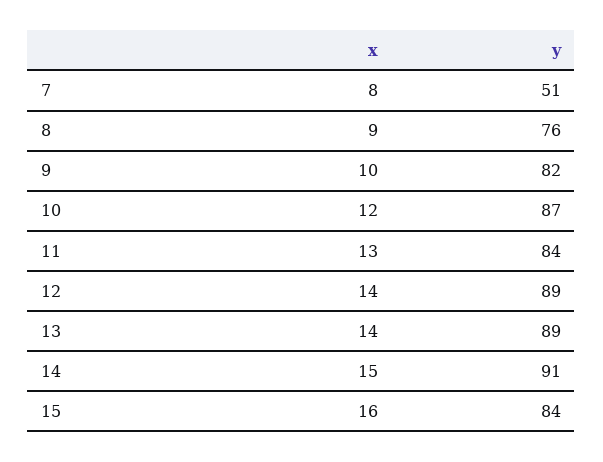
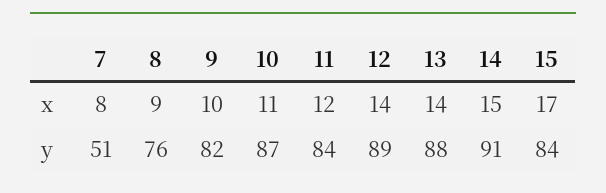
x, 10: 12 -> 11
x, 11: 13 -> 12
y, 13: 89 -> 88
x, 15: 16 -> 17

